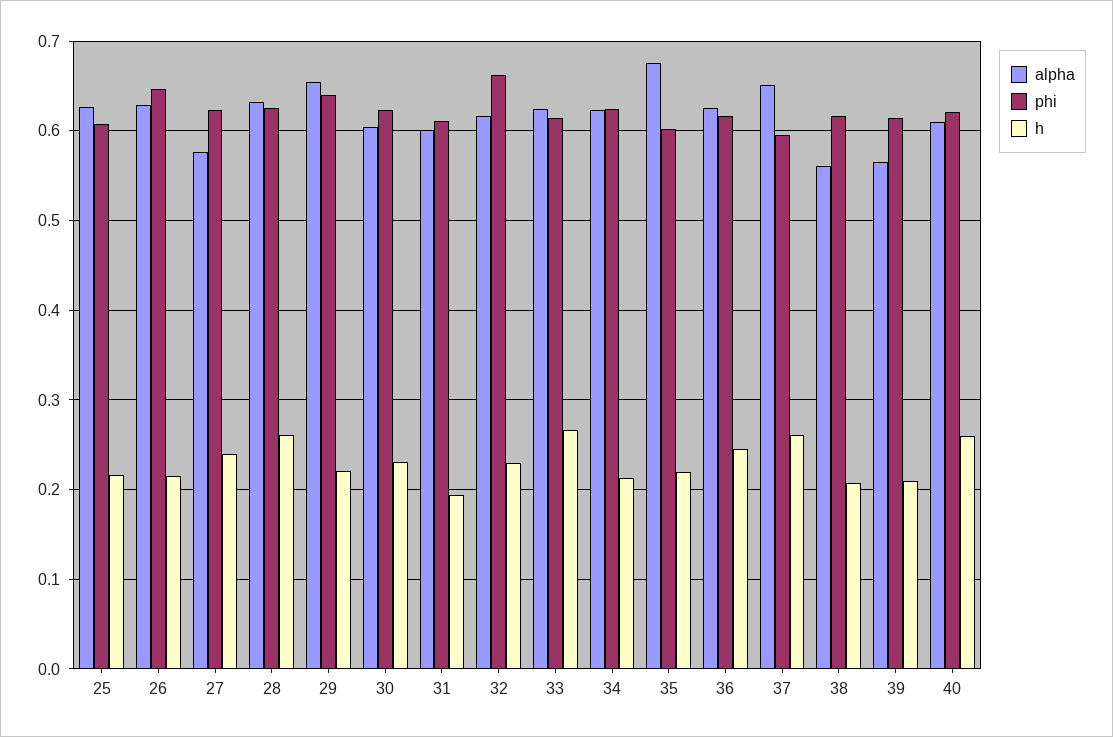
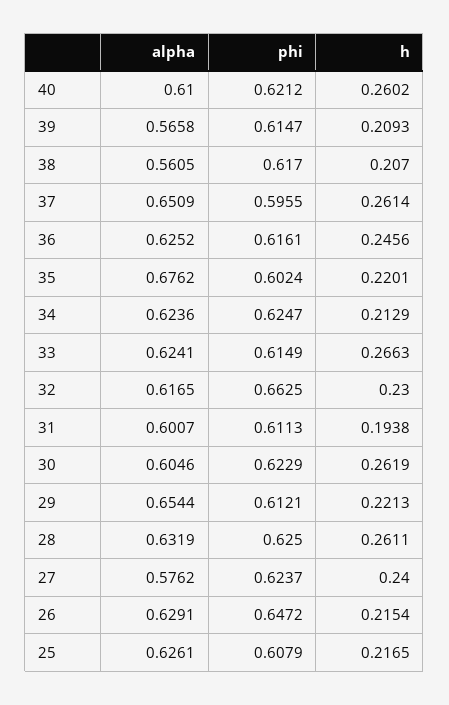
phi, 29: 0.64 -> 0.6121
h, 30: 0.23 -> 0.2619

